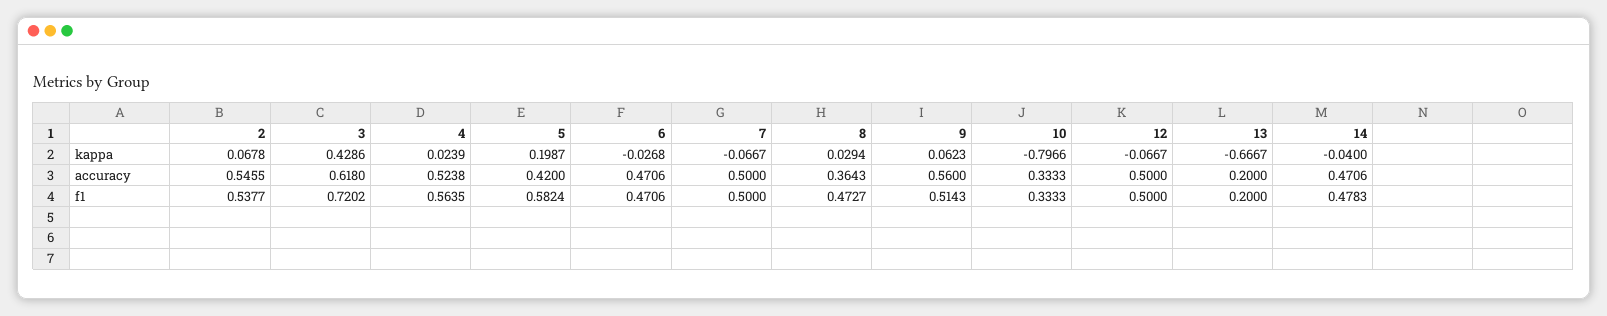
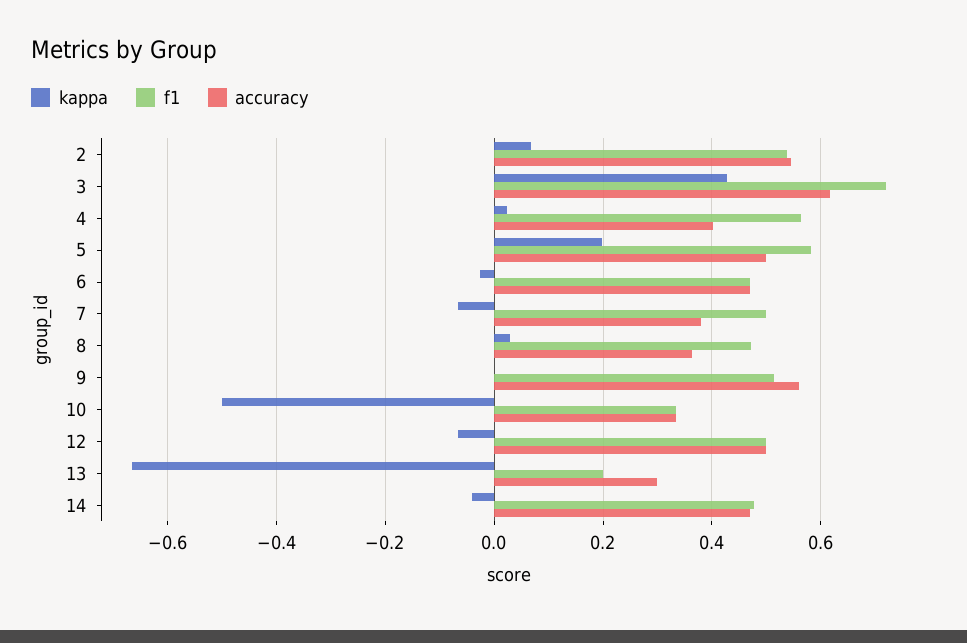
kappa, 9: 0.0623 -> 0
kappa, 10: -0.7966 -> -0.5
accuracy, 4: 0.5238 -> 0.4
accuracy, 5: 0.42 -> 0.5
accuracy, 7: 0.5 -> 0.38
accuracy, 13: 0.2 -> 0.3

